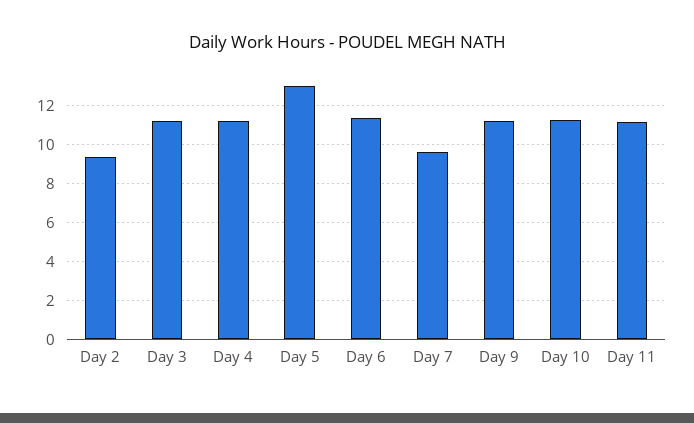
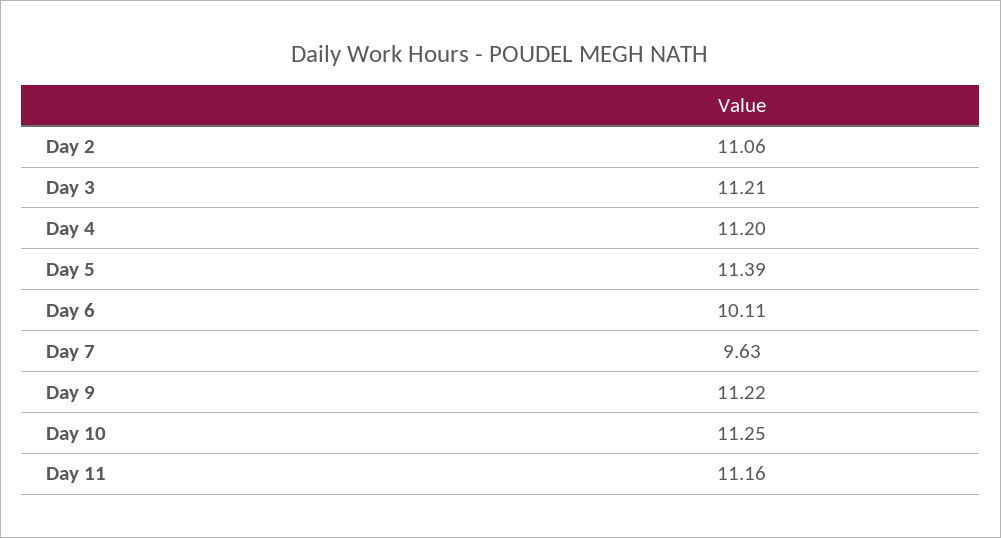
Day 2: 9.5 -> 11.06
Day 5: 13 -> 11.39
Day 6: 11.5 -> 10.11

